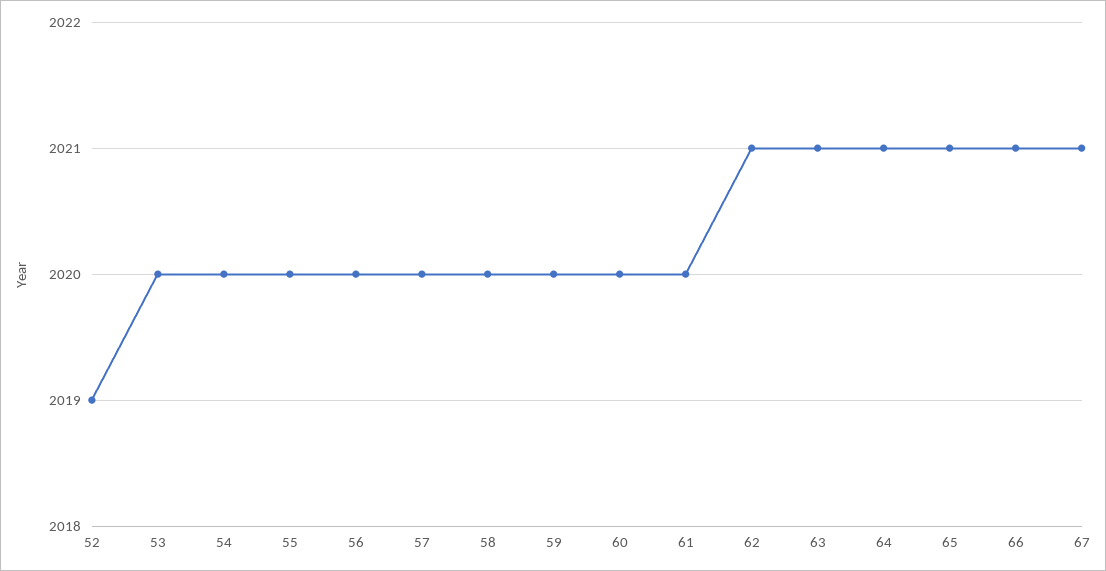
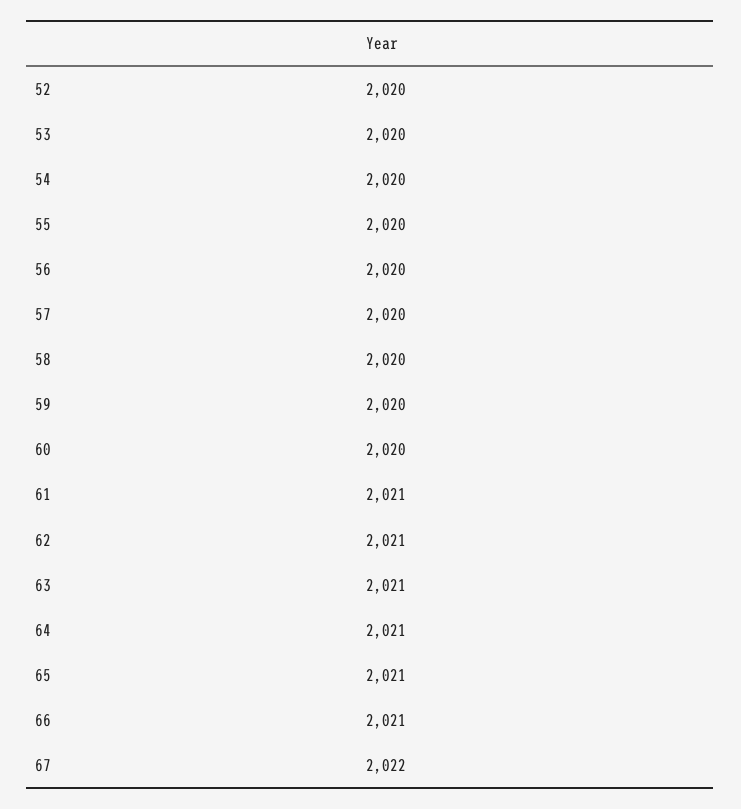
52: 2019 -> 2020
61: 2020 -> 2021
67: 2021 -> 2022

